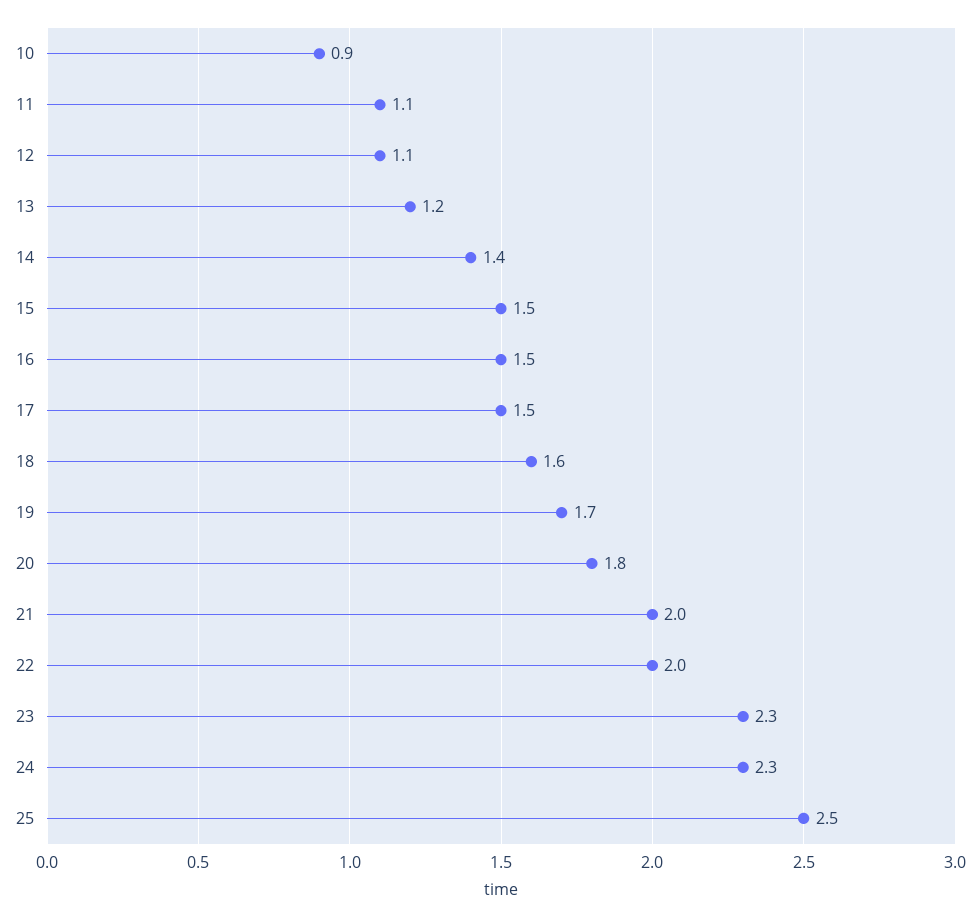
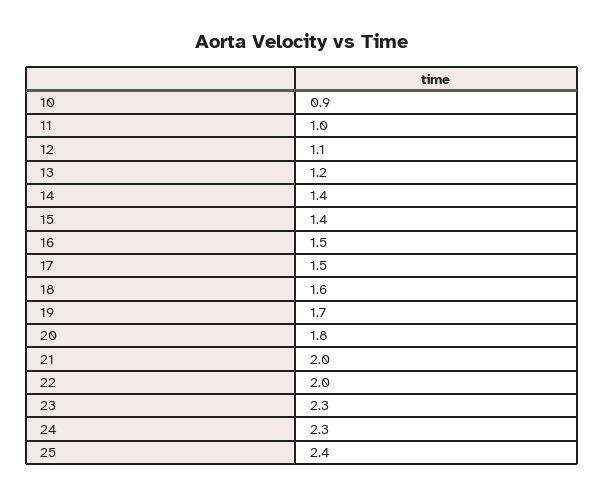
11: 1.1 -> 1
15: 1.5 -> 1.4
25: 2.5 -> 2.4

